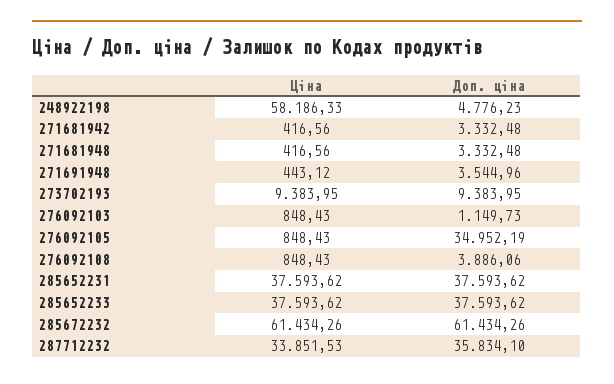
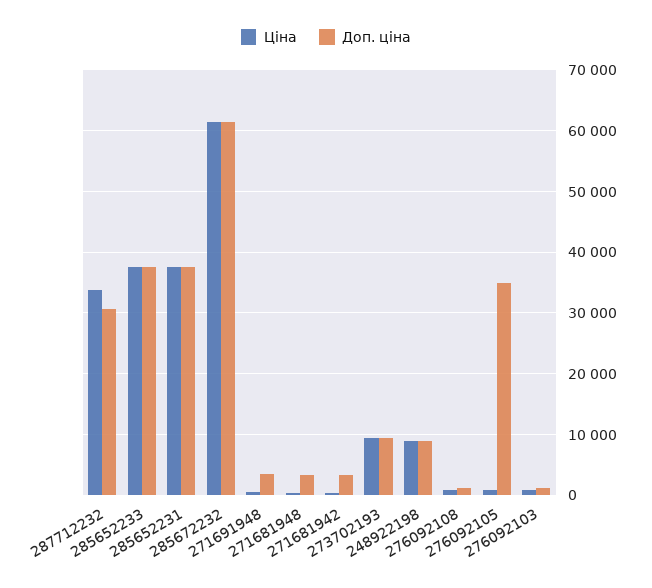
Ціна, 248922198: 58186.33 -> 9000
Доп. ціна, 248922198: 4776.23 -> 9000
Доп. ціна, 276092108: 3886.06 -> 1000
Доп. ціна, 287712232: 35834.1 -> 31000

